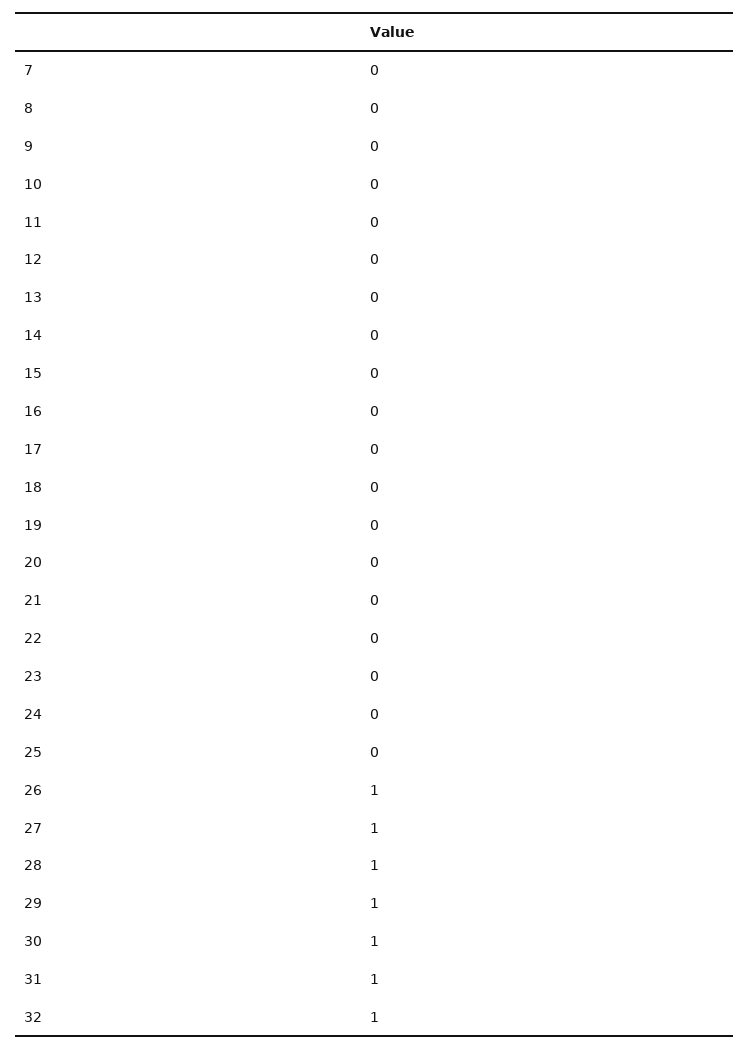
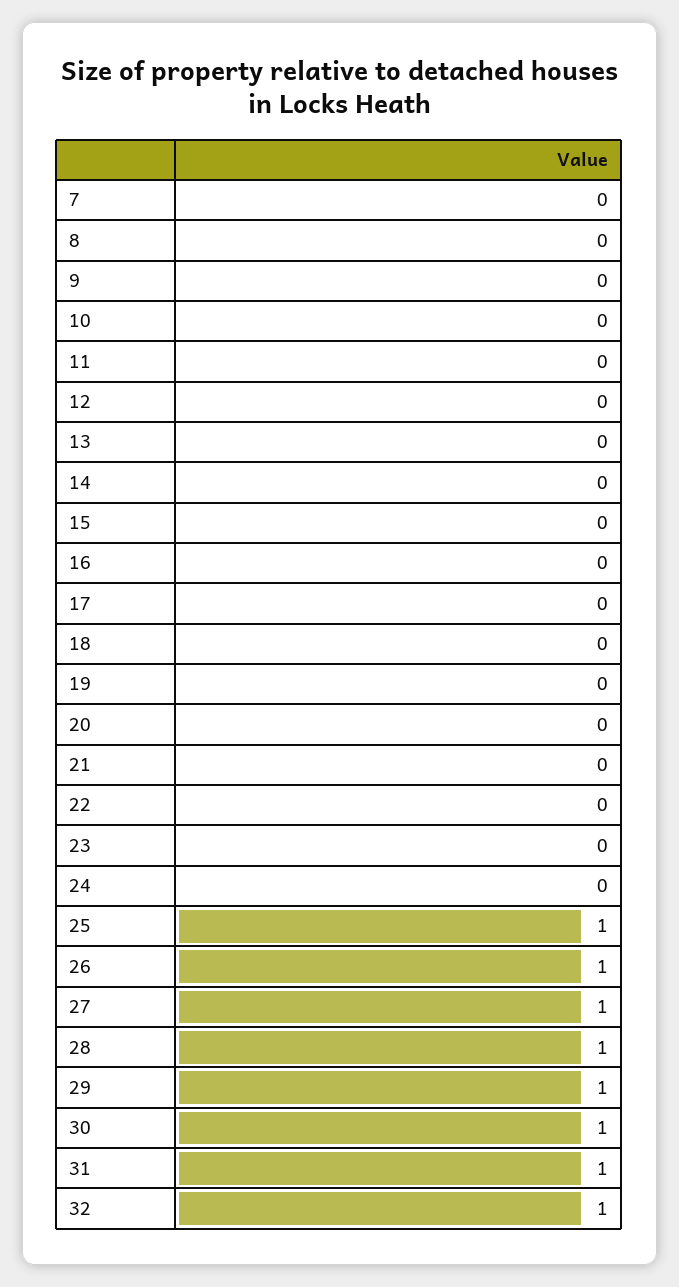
25: 0 -> 1

